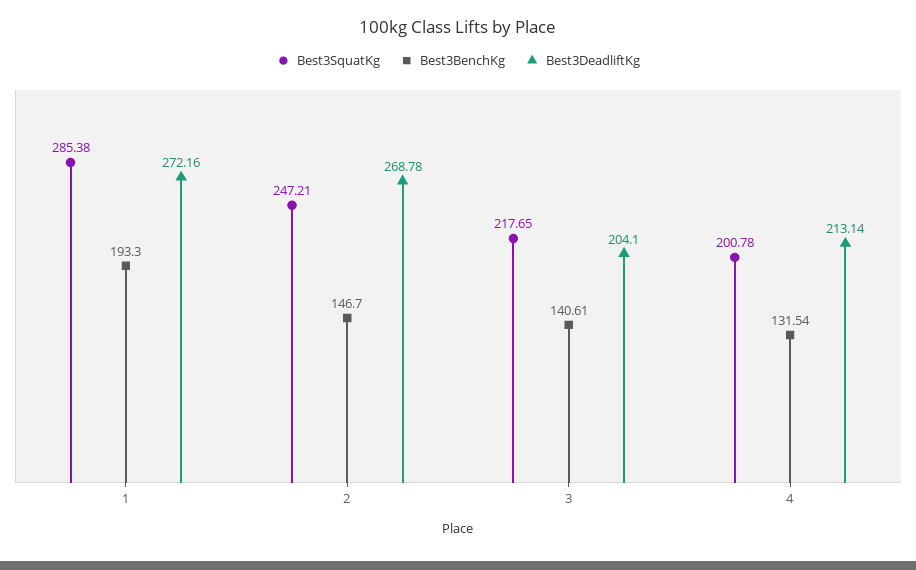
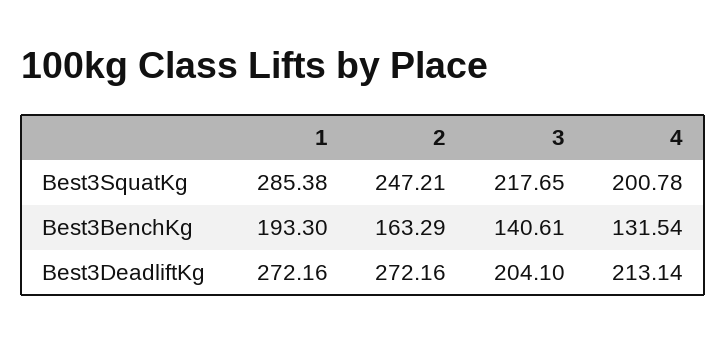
Best3BenchKg, 2: 146.7 -> 163.29
Best3DeadliftKg, 2: 268.78 -> 272.16

